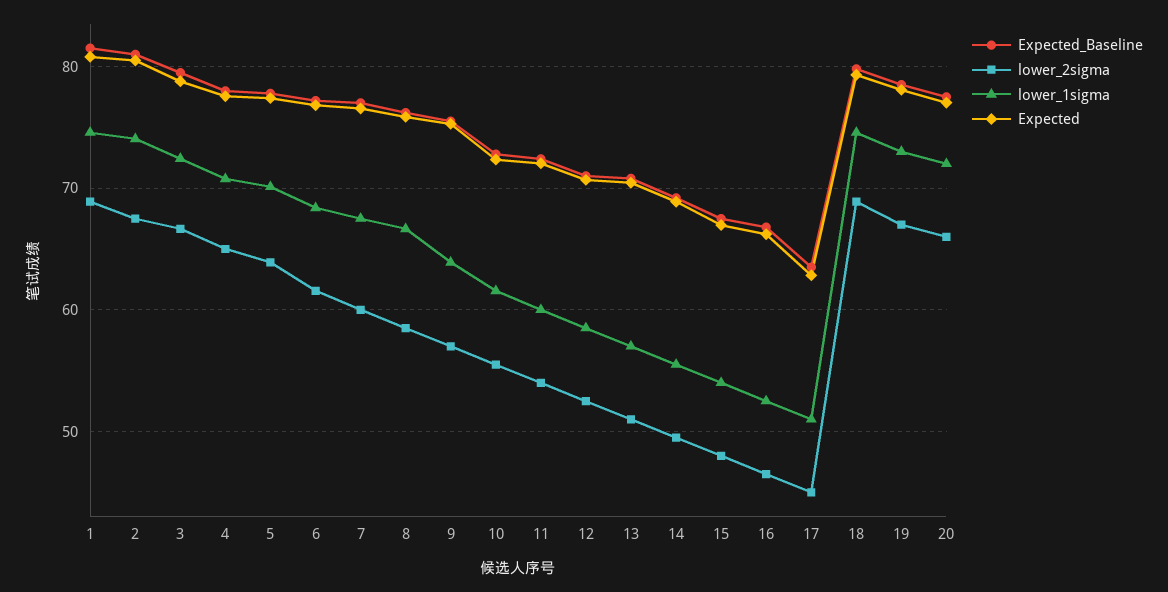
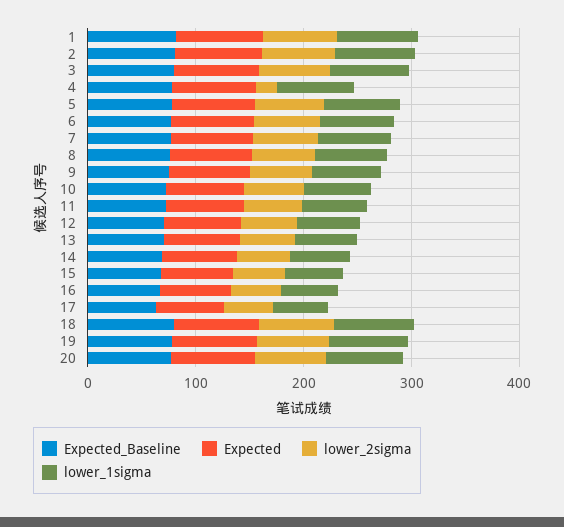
lower_2sigma, 4: 65 -> 20

